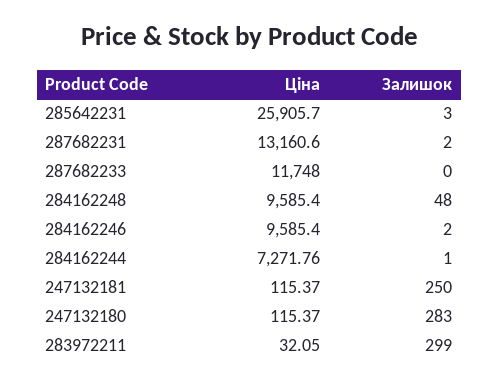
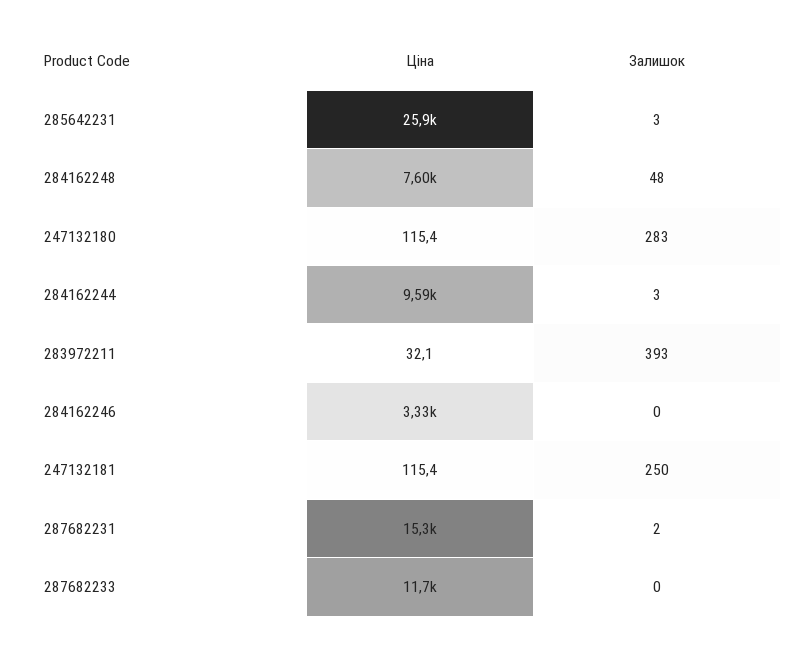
Ціна, 287682231: 13160.6 -> 15300
Ціна, 284162248: 9585.4 -> 7600
Ціна, 284162246: 9585.4 -> 3330
Залишок, 284162246: 2 -> 0
Ціна, 284162244: 7271.76 -> 9590
Залишок, 284162244: 1 -> 3
Залишок, 283972211: 299 -> 393

